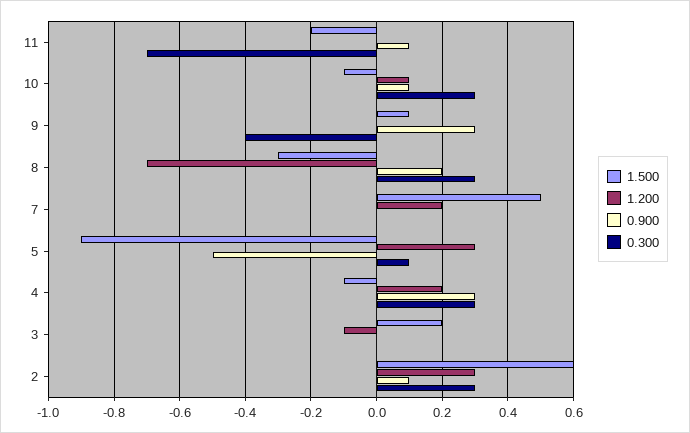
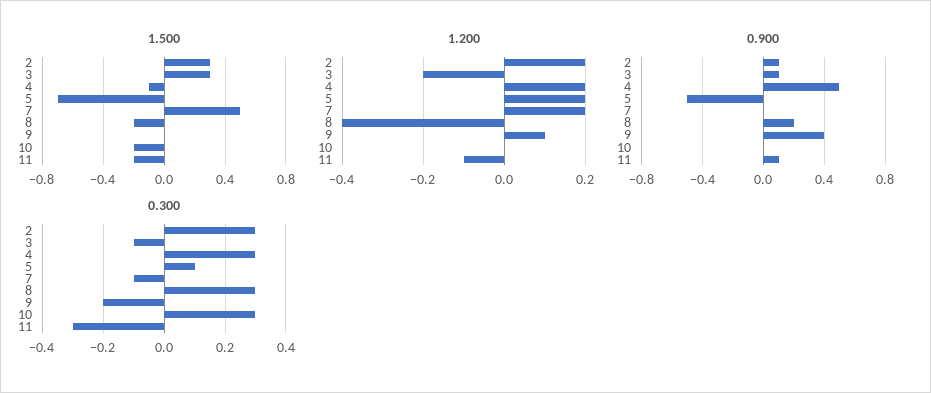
1.200, 11: 0 -> -0.1
0.300, 11: -0.7 -> -0.3
1.500, 10: -0.1 -> -0.2
1.200, 10: 0.1 -> 0
0.900, 10: 0.1 -> 0
1.500, 9: 0.1 -> 0
1.200, 9: 0 -> 0.1
0.900, 9: 0.3 -> 0.4
0.300, 9: -0.4 -> -0.2
1.500, 8: -0.3 -> -0.2
1.200, 8: -0.7 -> -0.4
0.300, 7: 0 -> -0.1
1.500, 5: -0.9 -> -0.7
1.200, 5: 0.3 -> 0.2
0.900, 4: 0.3 -> 0.5
1.500, 3: 0.2 -> 0.3
1.200, 3: -0.1 -> -0.2
0.900, 3: 0 -> 0.1
0.300, 3: 0 -> -0.1
1.500, 2: 0.6 -> 0.3
1.200, 2: 0.3 -> 0.2

